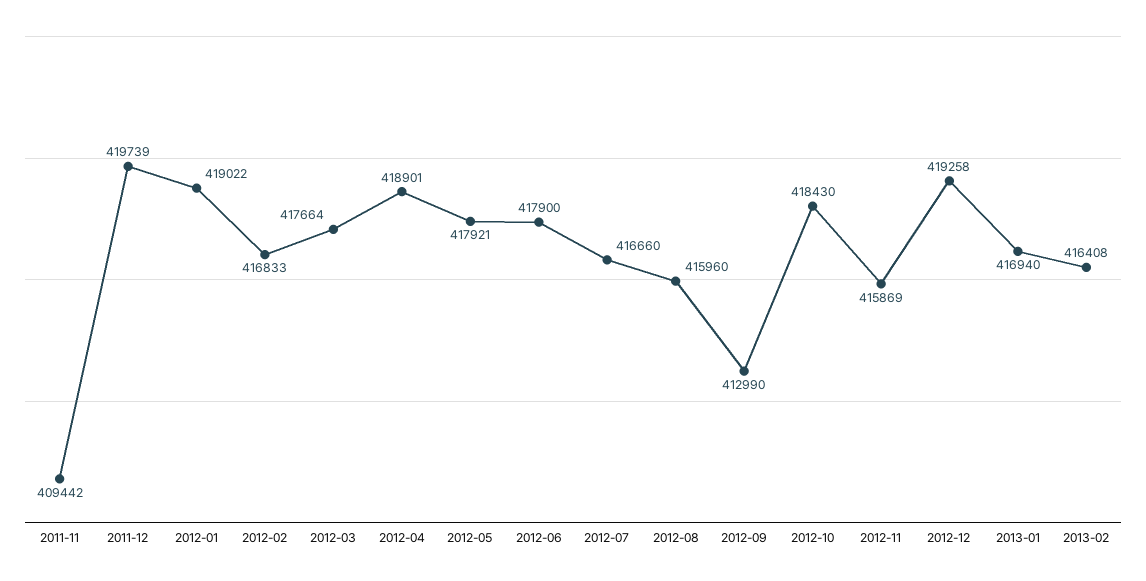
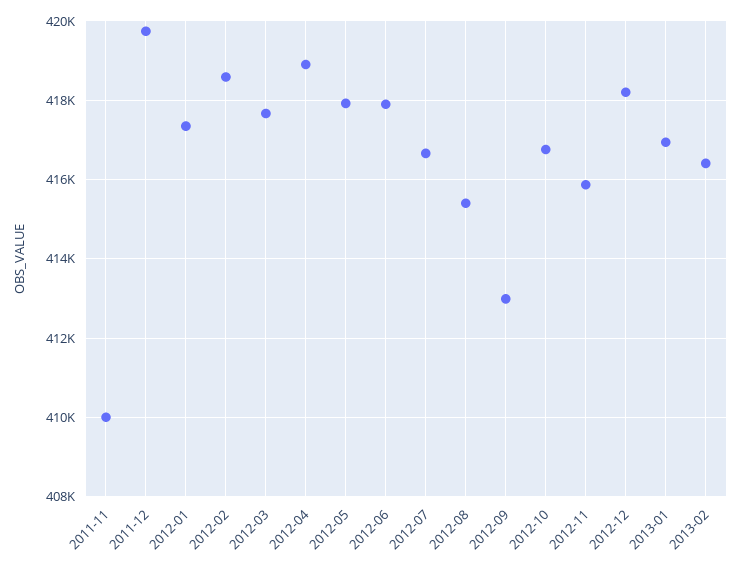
2011-11: 409442 -> 410000
2012-01: 419022 -> 417400
2012-02: 416833 -> 418600
2012-08: 415960 -> 415400
2012-10: 418430 -> 416800
2012-12: 419258 -> 418200

